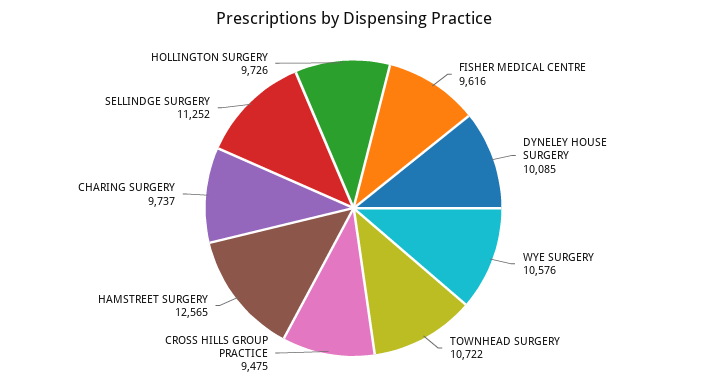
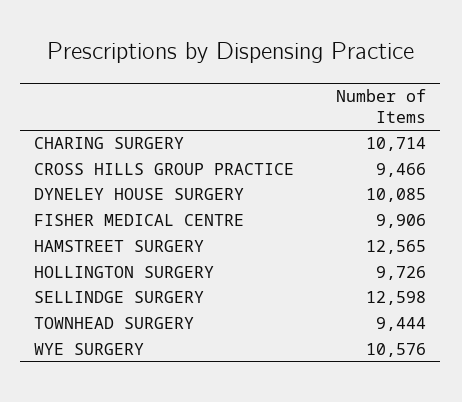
FISHER MEDICAL CENTRE: 9616 -> 9906
TOWNHEAD SURGERY: 10722 -> 9444
CROSS HILLS GROUP PRACTICE: 9475 -> 9466
CHARING SURGERY: 9737 -> 10714
SELLINDGE SURGERY: 11252 -> 12598

